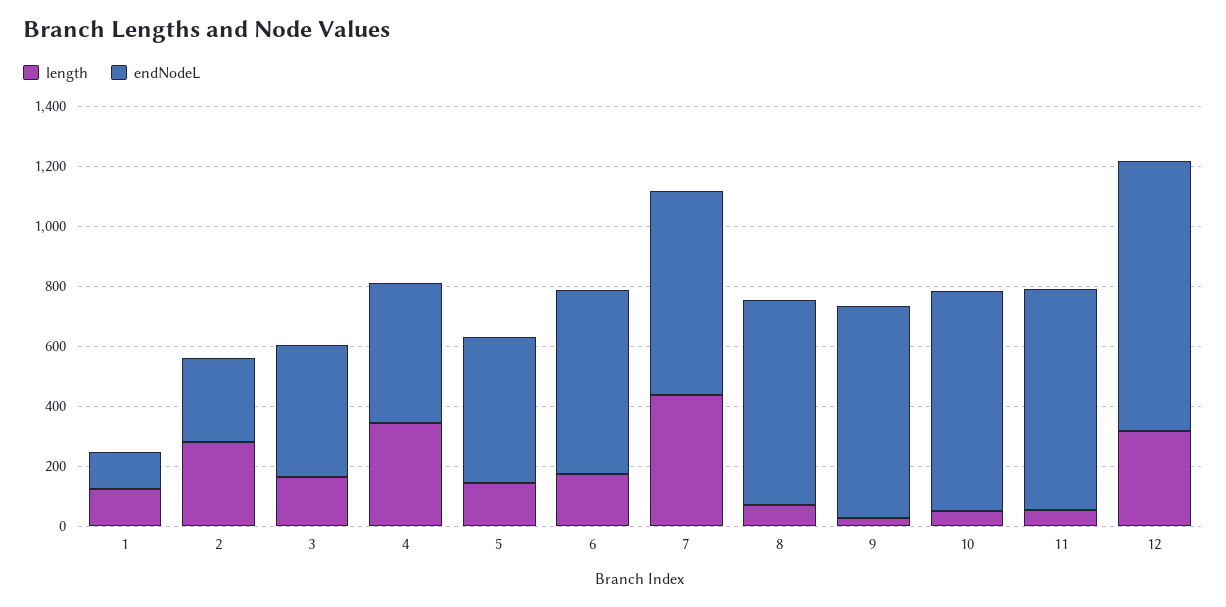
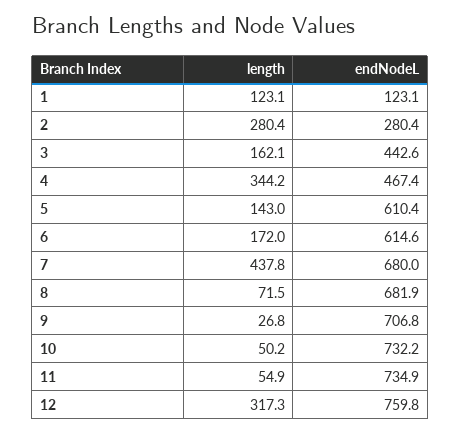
endNodeL, 5: 500 -> 610.4
endNodeL, 12: 900 -> 759.8

